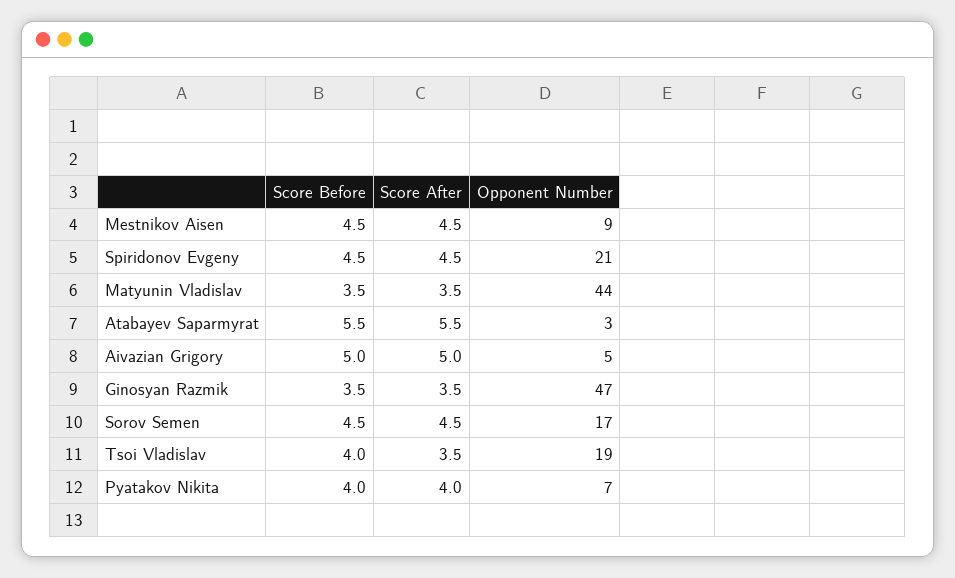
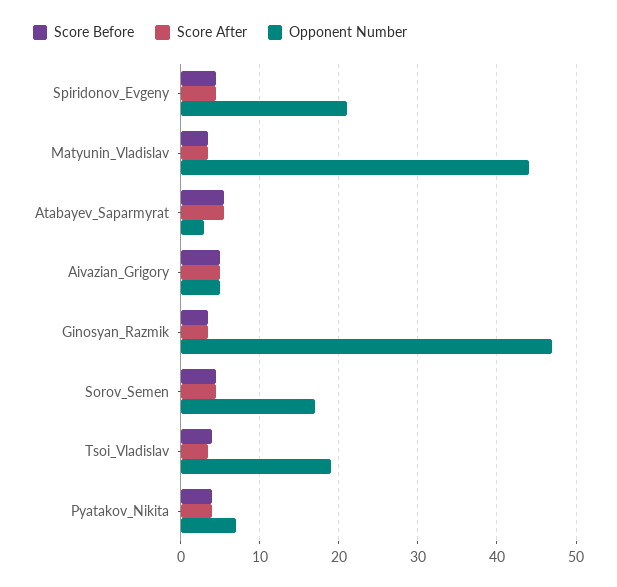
Score Before, Mestnikov Aisen: 4.5 -> none
Score After, Mestnikov Aisen: 4.5 -> none
Opponent Number, Mestnikov Aisen: 9 -> none

